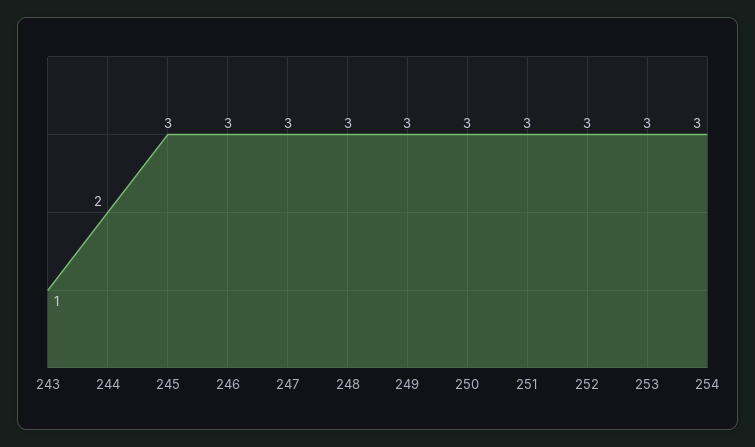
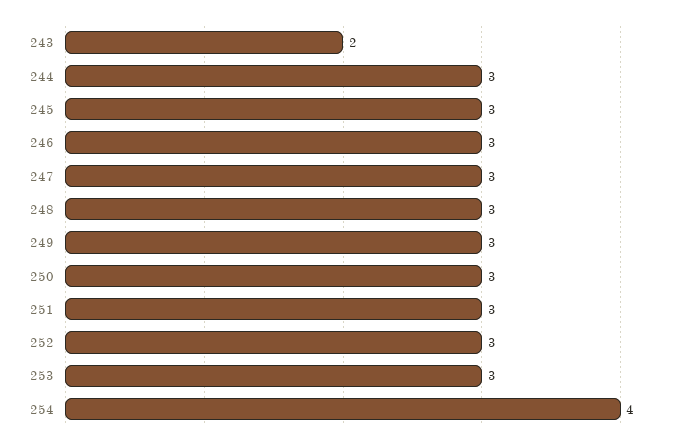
243: 1 -> 2
244: 2 -> 3
254: 3 -> 4

